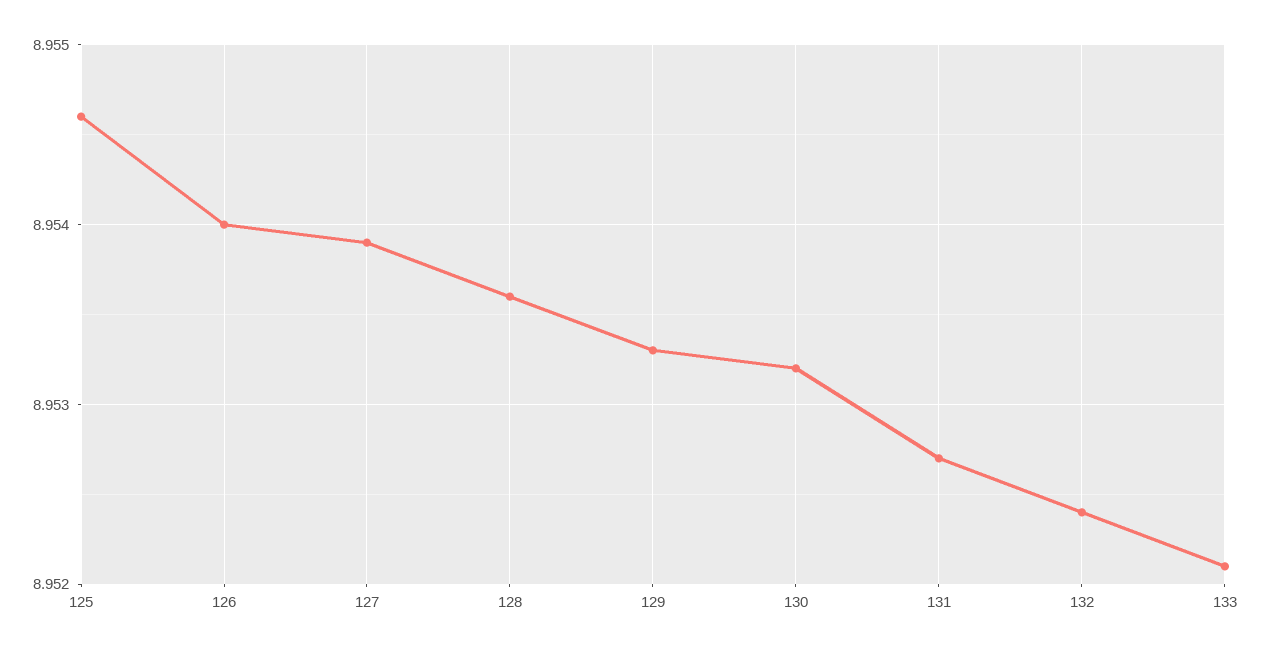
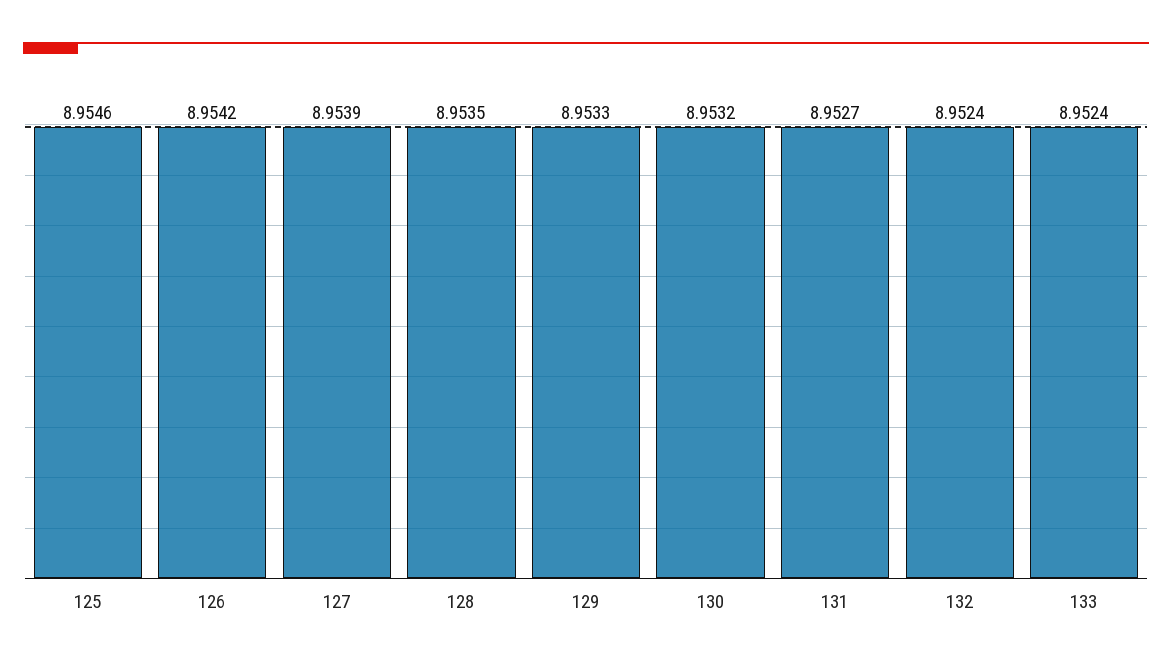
126: 8.954 -> 8.9542
128: 8.9536 -> 8.9535
133: 8.9521 -> 8.9524

